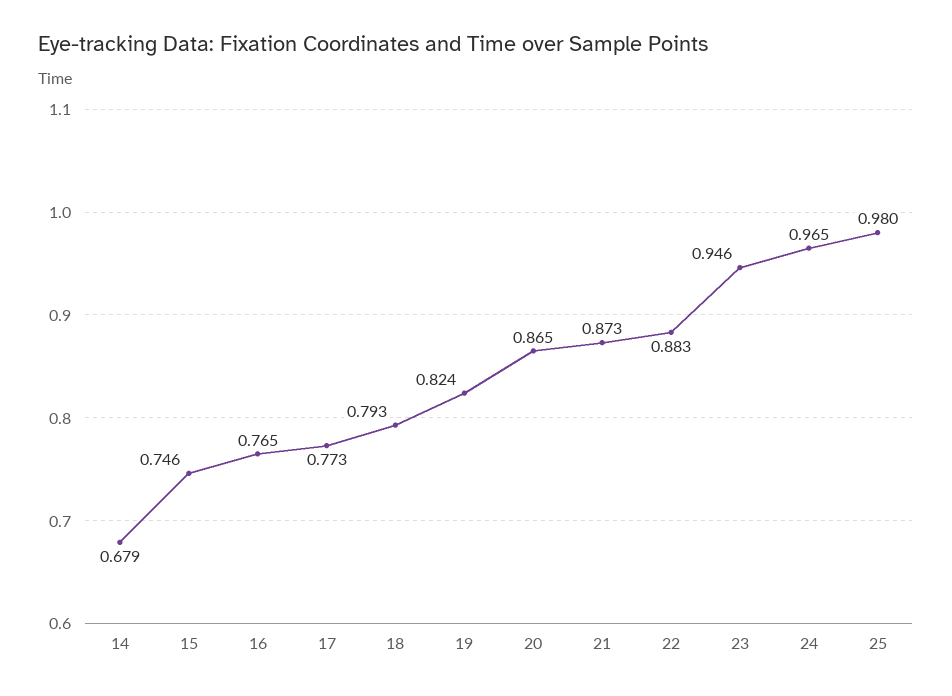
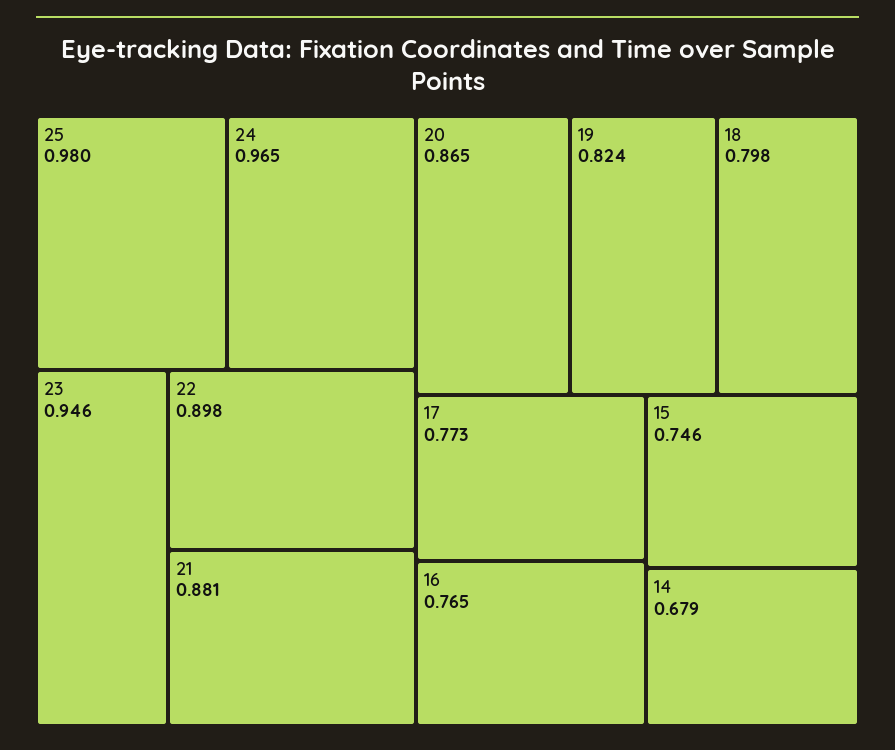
18: 0.793 -> 0.798
21: 0.873 -> 0.881
22: 0.883 -> 0.898

